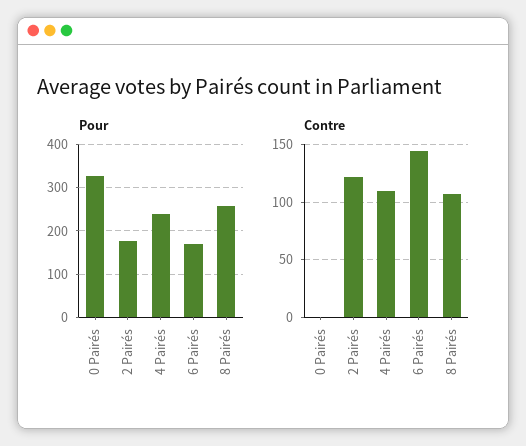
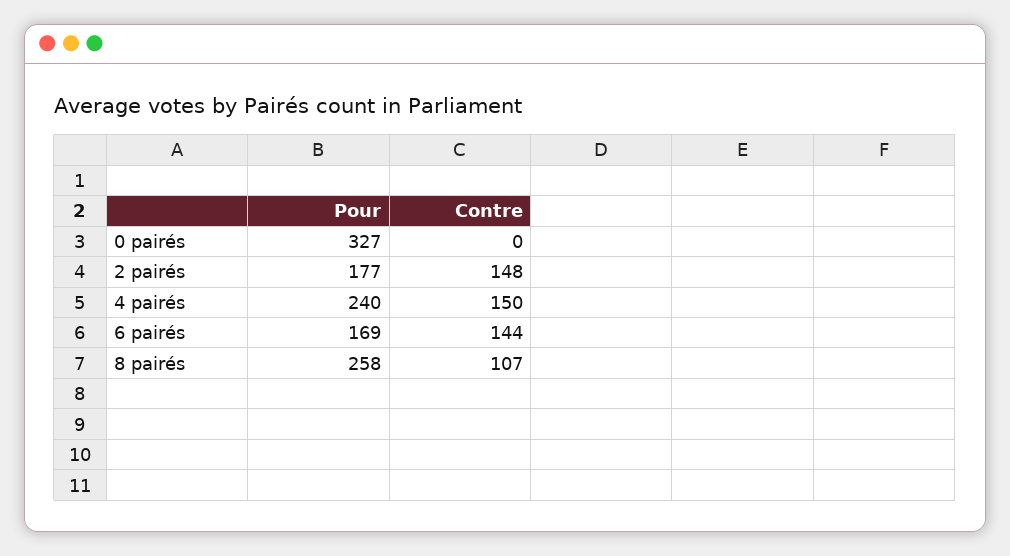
Contre, 2 Pairés: 120 -> 148
Contre, 4 Pairés: 110 -> 150

